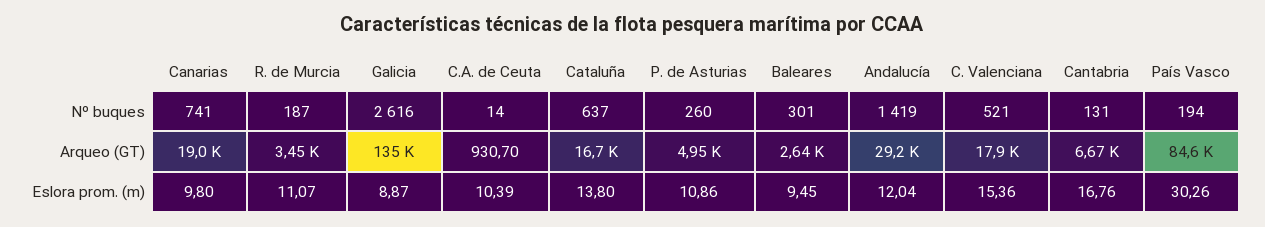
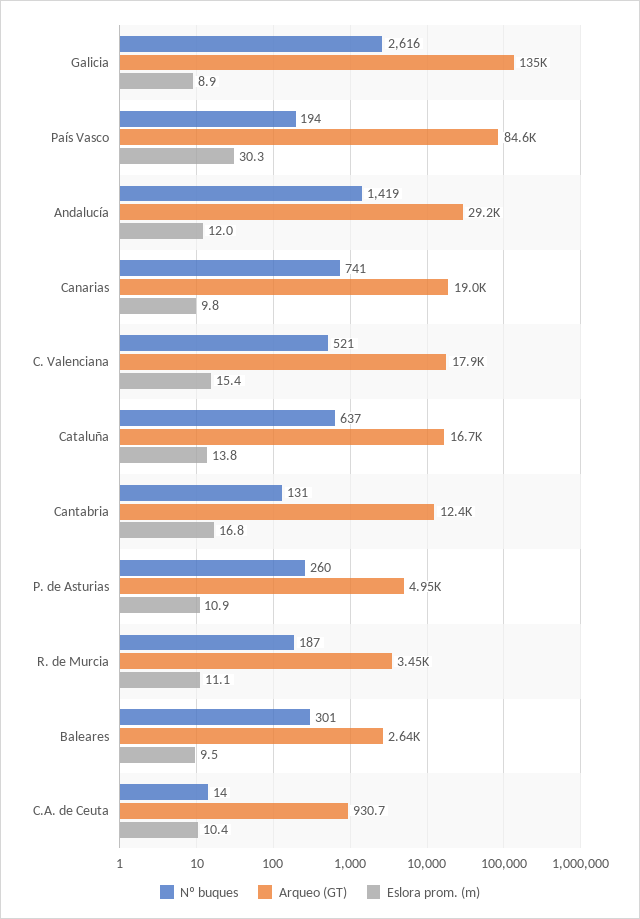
Arqueo (GT), Cantabria: 6670 -> 12400

